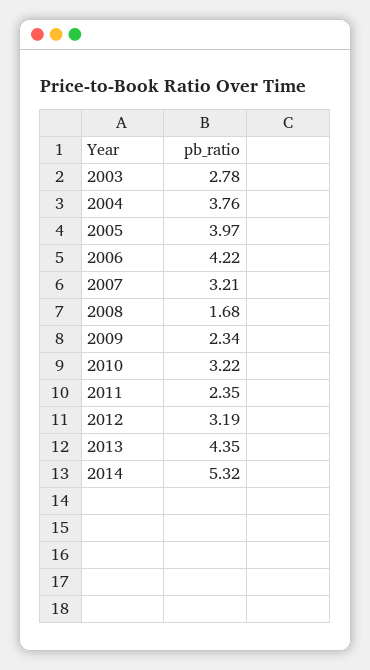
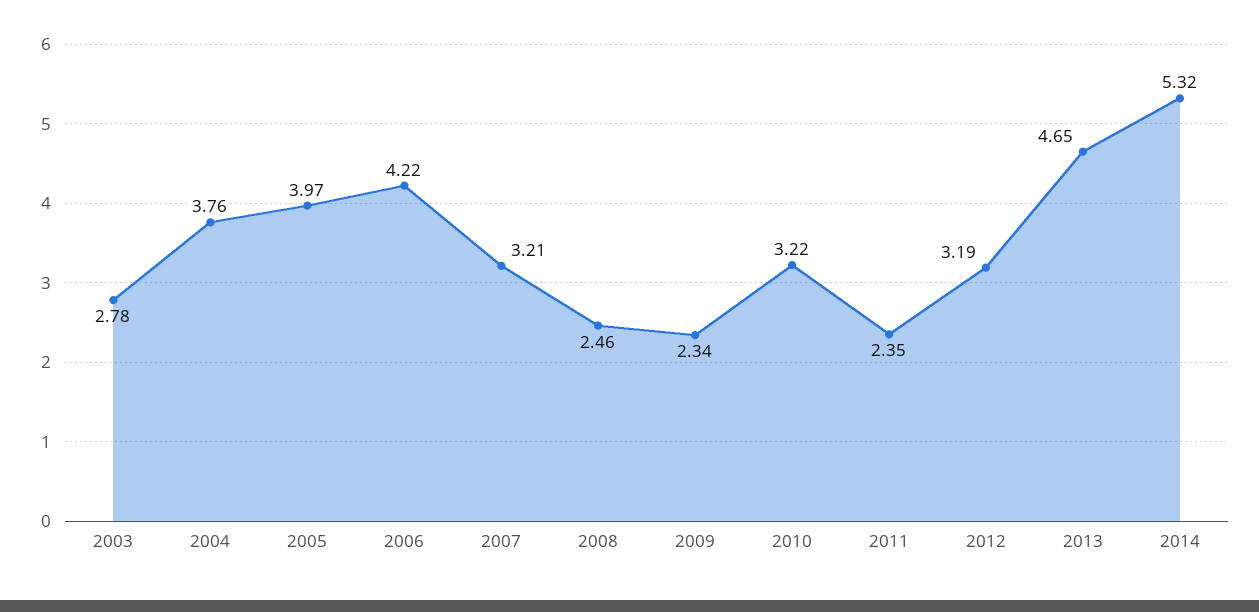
2008: 1.68 -> 2.46
2013: 4.35 -> 4.65

